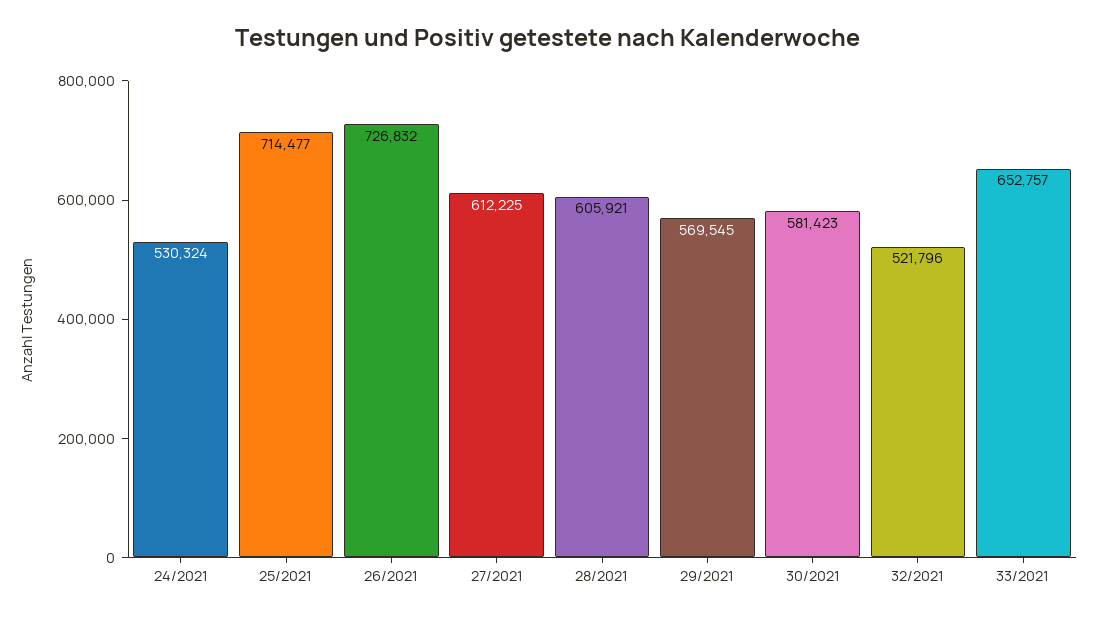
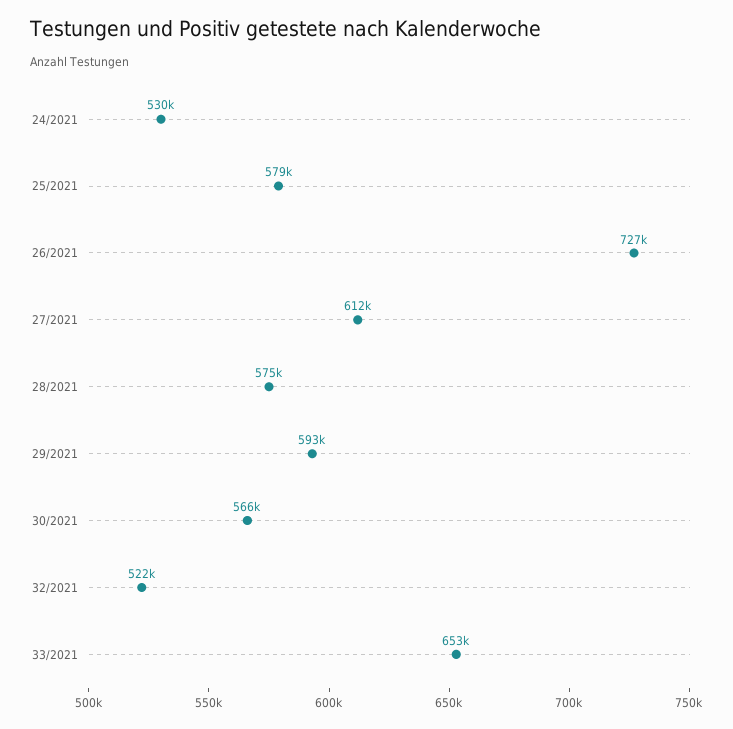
25/2021: 714477 -> 579000
28/2021: 605921 -> 575000
29/2021: 569545 -> 593000
30/2021: 581423 -> 566000

